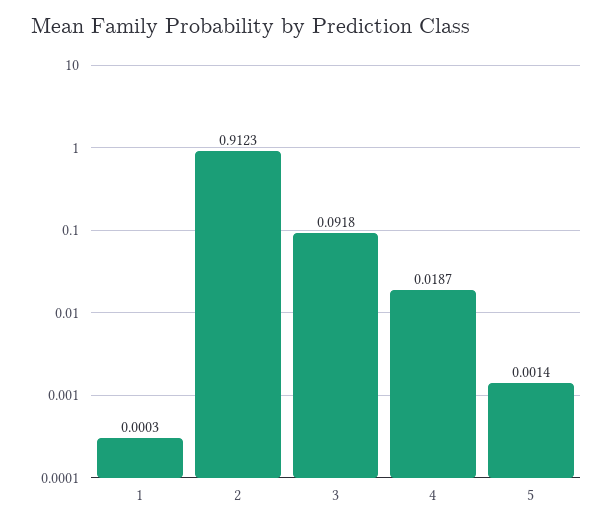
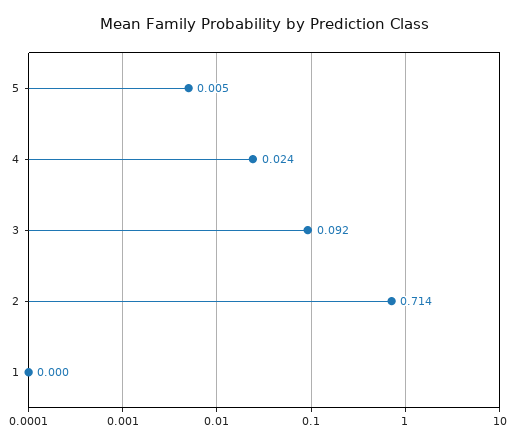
2: 0.9123 -> 0.714
4: 0.0187 -> 0.024
5: 0.0014 -> 0.005

